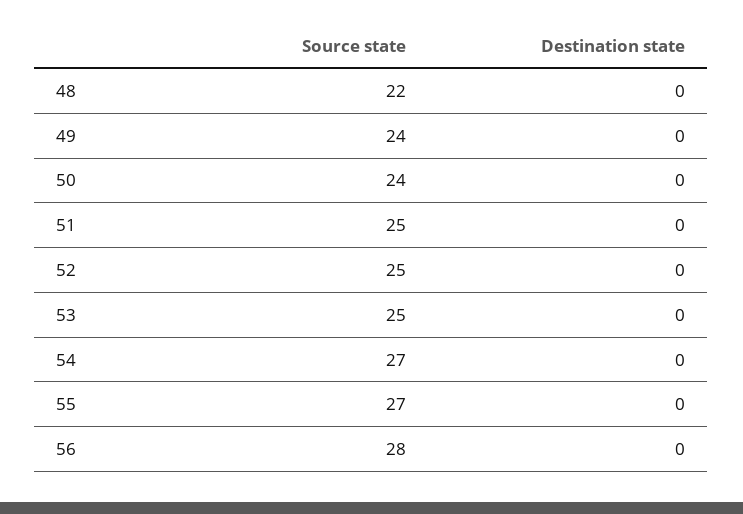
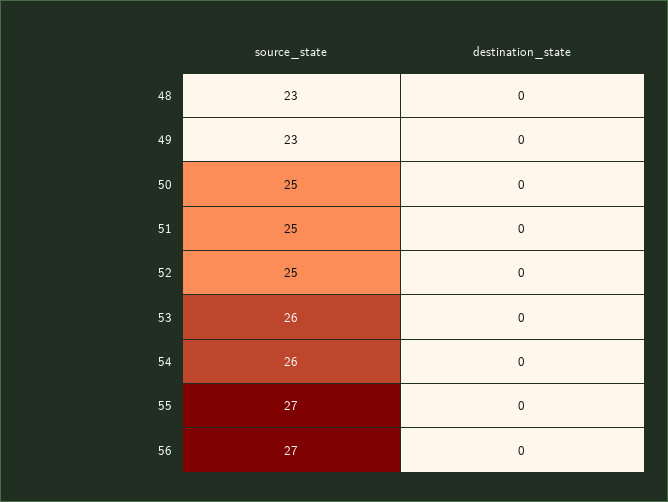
Source state, 48: 22 -> 23
Source state, 49: 24 -> 23
Source state, 50: 24 -> 25
Source state, 53: 25 -> 26
Source state, 54: 27 -> 26
Source state, 56: 28 -> 27

